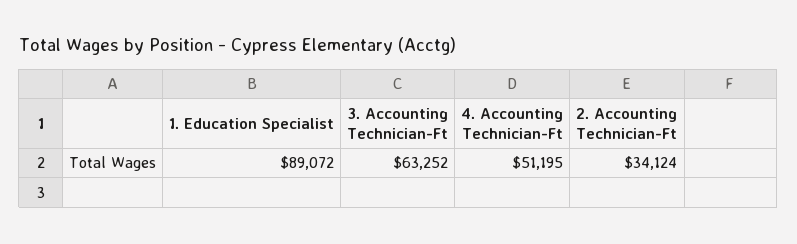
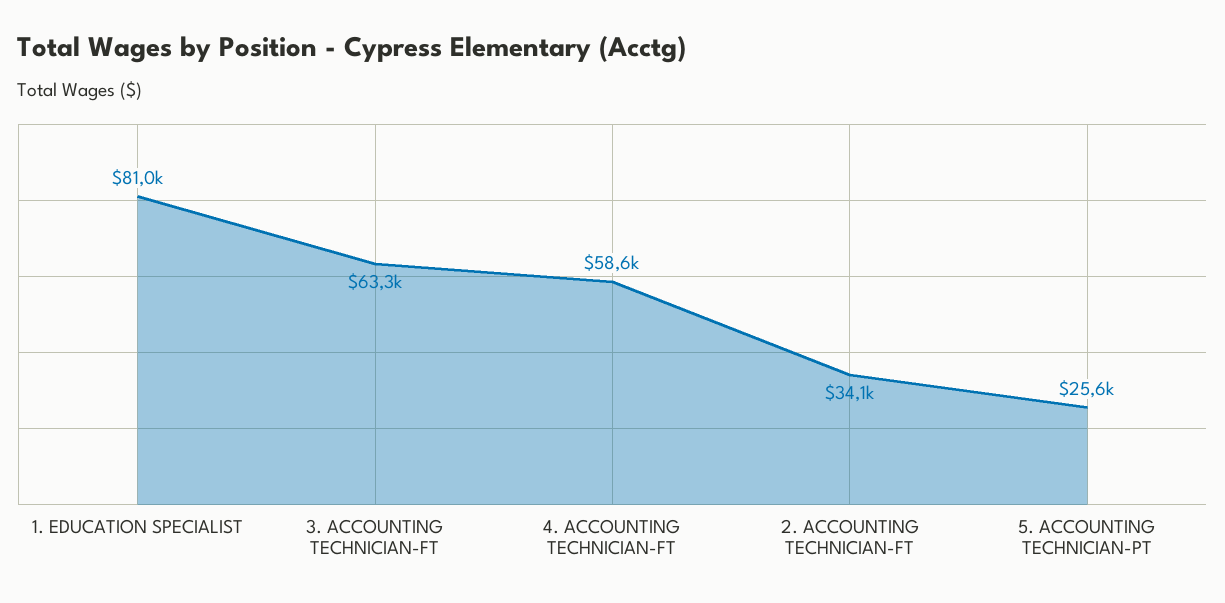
1. Education Specialist: 89072 -> 81000
4. Accounting Technician-Ft: 51195 -> 58600
5. ACCOUNTING TECHNICIAN-PT: none -> 25600

